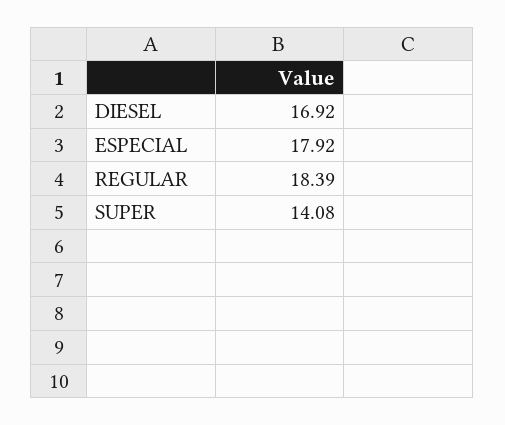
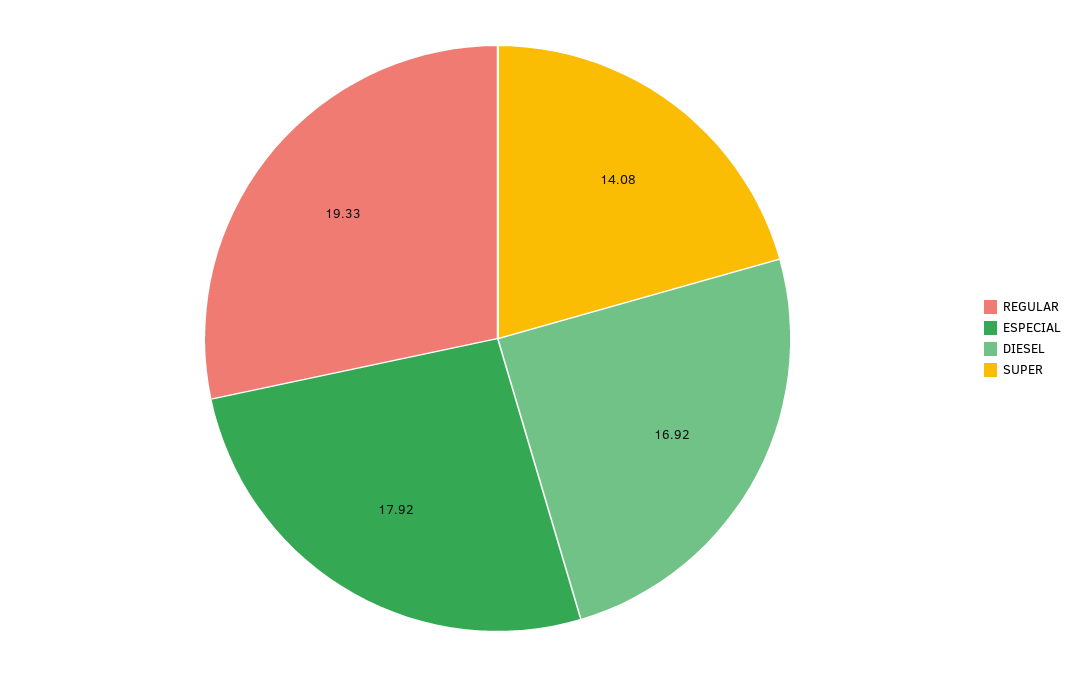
REGULAR: 18.39 -> 19.33

